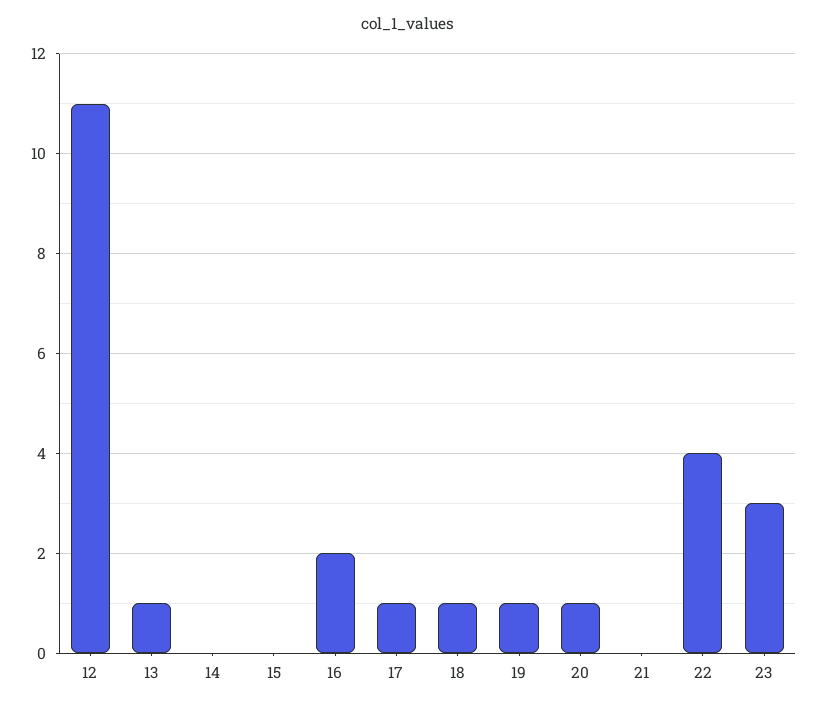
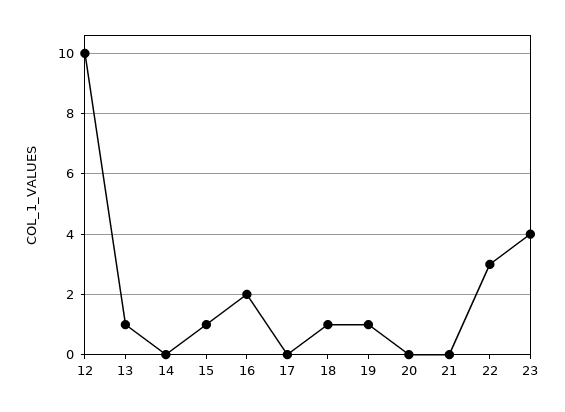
12: 11 -> 10
15: 0 -> 1
17: 1 -> 0
20: 1 -> 0
22: 4 -> 3
23: 3 -> 4

